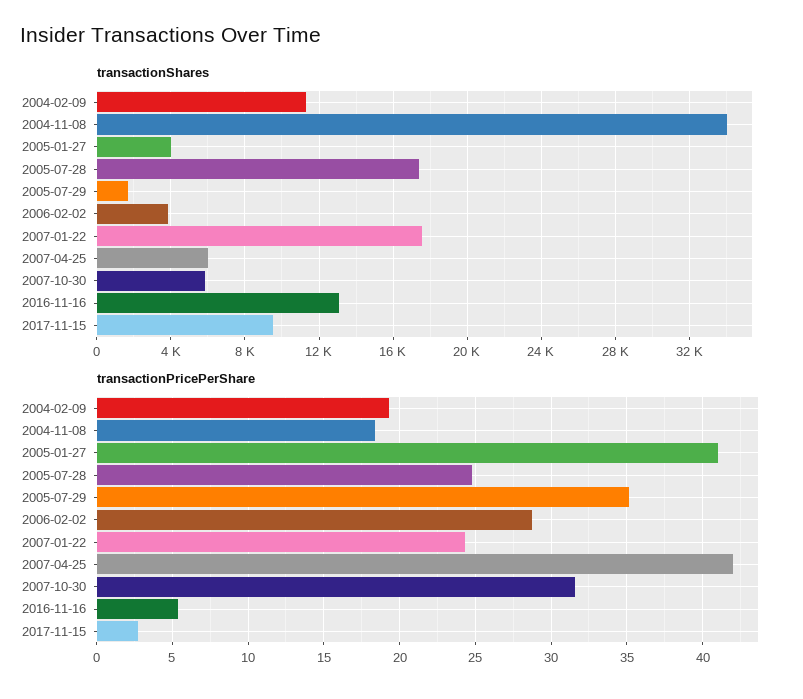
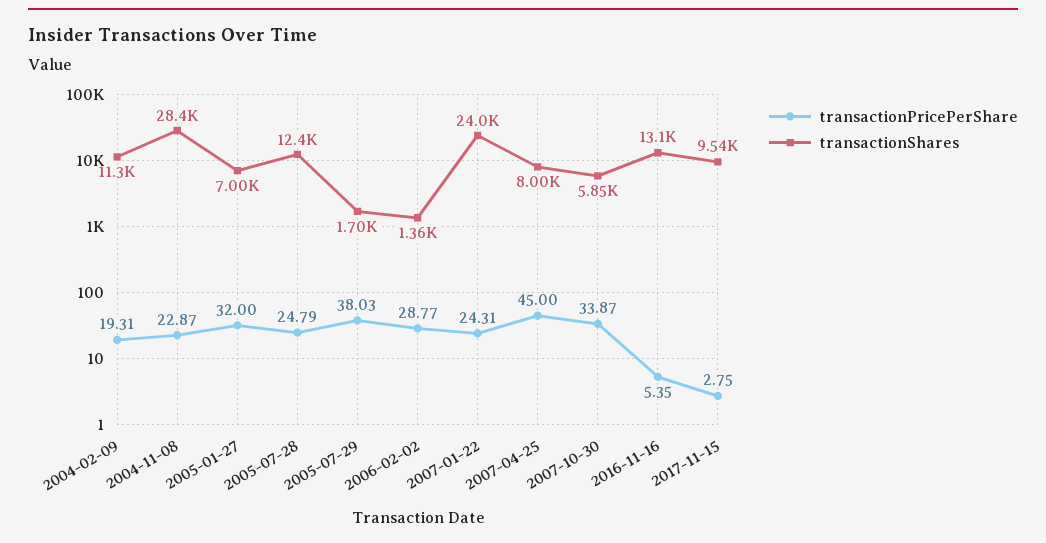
transactionShares, 2004-11-08: 34000 -> 28400
transactionShares, 2005-01-27: 4000 -> 7000
transactionShares, 2005-07-28: 17500 -> 12400
transactionShares, 2006-02-02: 4000 -> 1360
transactionShares, 2007-01-22: 17500 -> 24000
transactionShares, 2007-04-25: 6000 -> 8000
transactionPricePerShare, 2004-11-08: 18.5 -> 22.87
transactionPricePerShare, 2005-01-27: 41 -> 32
transactionPricePerShare, 2005-07-29: 35 -> 38.03
transactionPricePerShare, 2007-04-25: 42 -> 45
transactionPricePerShare, 2007-10-30: 31.5 -> 33.87

